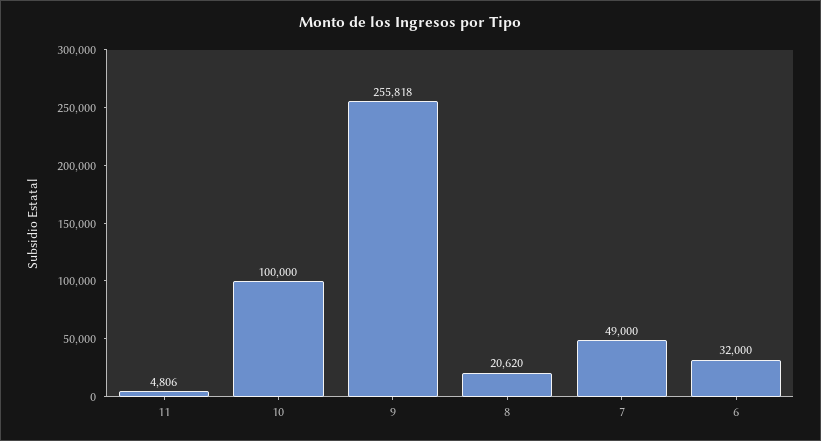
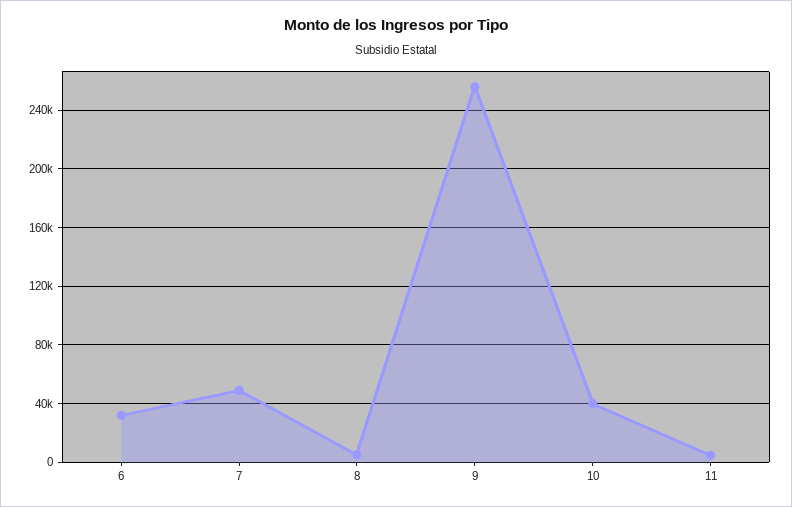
10: 100000 -> 40000
8: 20620 -> 5000

